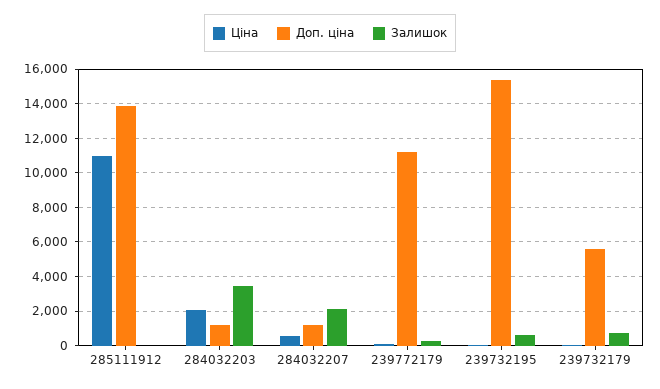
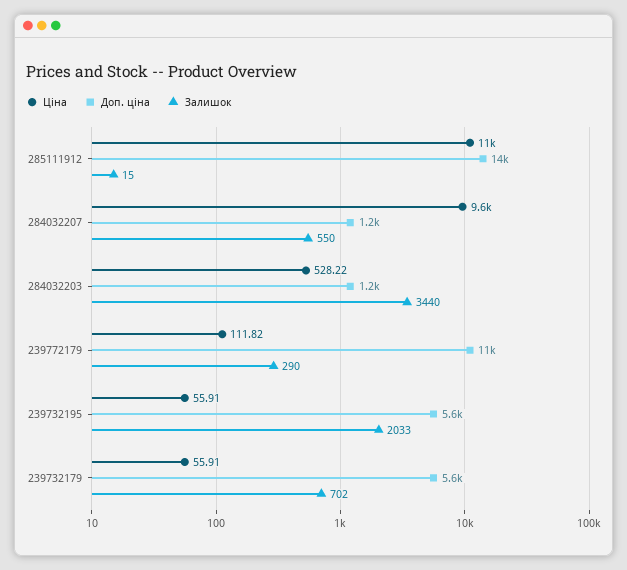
Ціна, 284032203: 2000 -> 528.22
Ціна, 284032207: 500 -> 9600
Залишок, 284032207: 2000 -> 550
Доп. ціна, 239732195: 15500 -> 5600
Залишок, 239732195: 500 -> 2033

